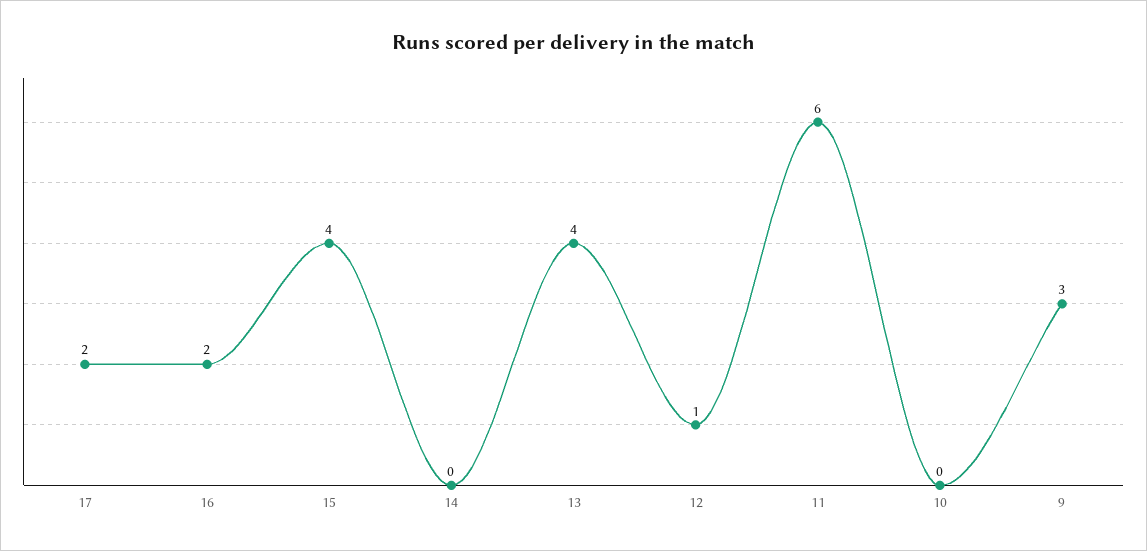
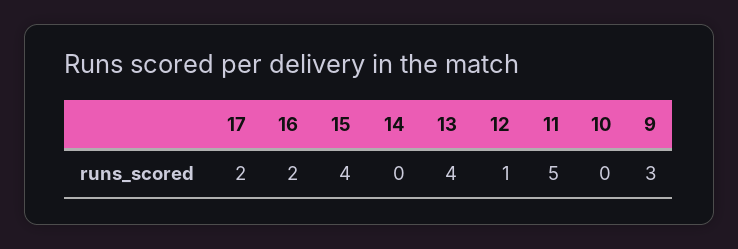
11: 6 -> 5

